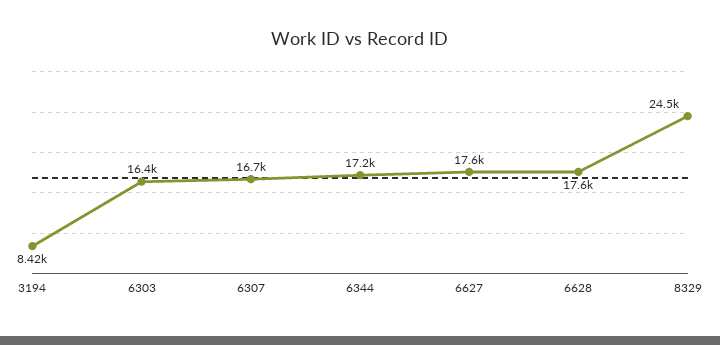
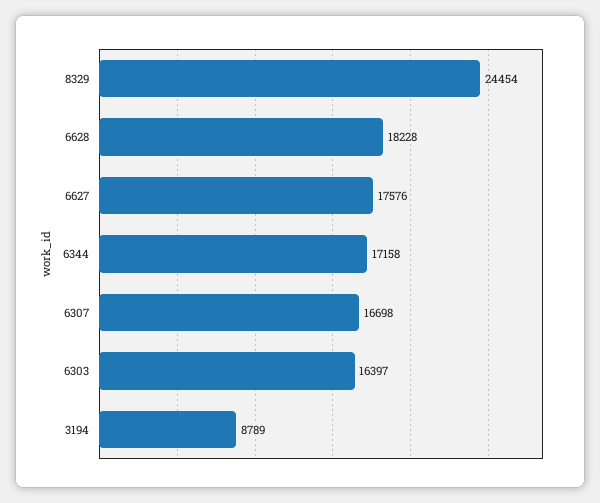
3194: 8420 -> 8789
6628: 17600 -> 18228

